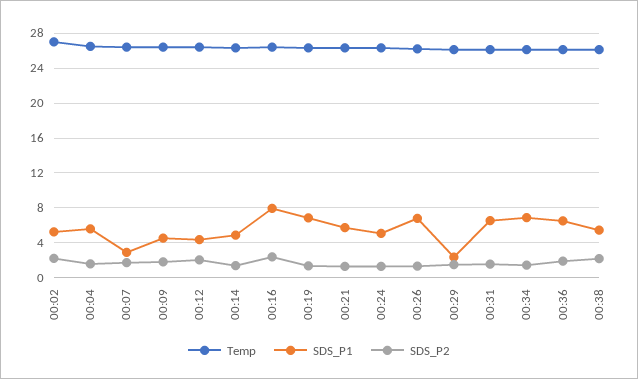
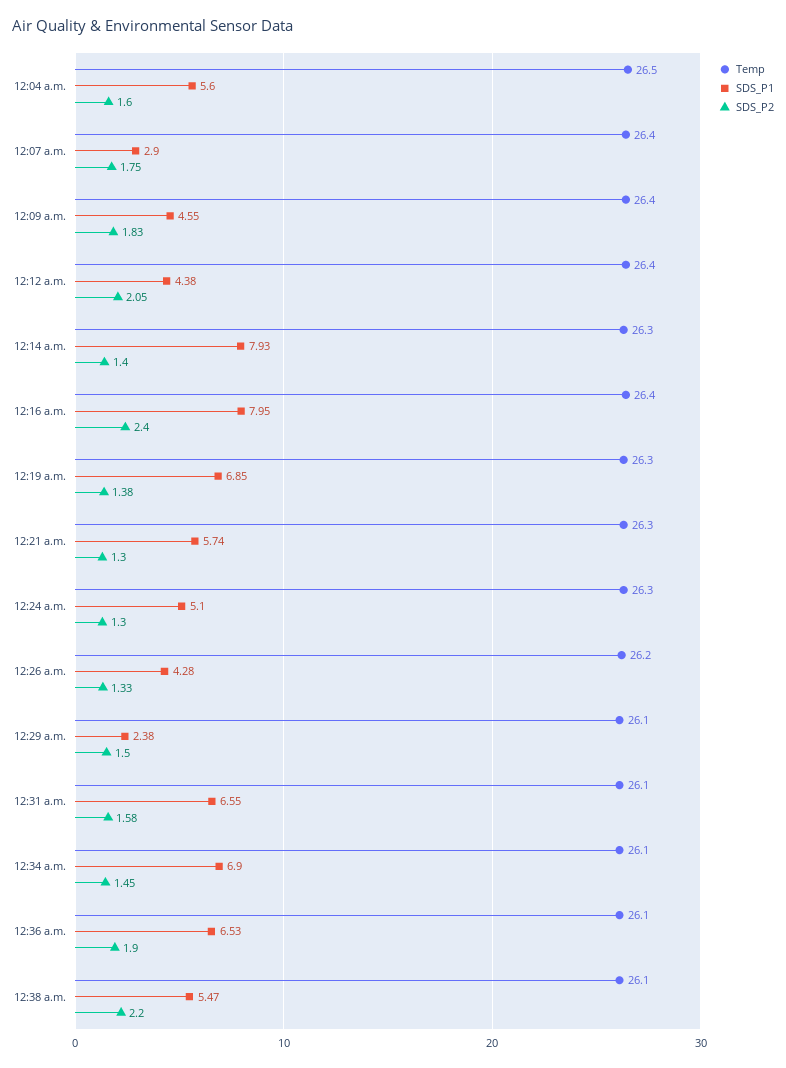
Temp, 00:02: 27 -> none
SDS_P1, 00:02: 5 -> none
SDS_P2, 00:02: 2 -> none
SDS_P1, 00:14: 5 -> 7.93
SDS_P1, 00:26: 7 -> 4.28

